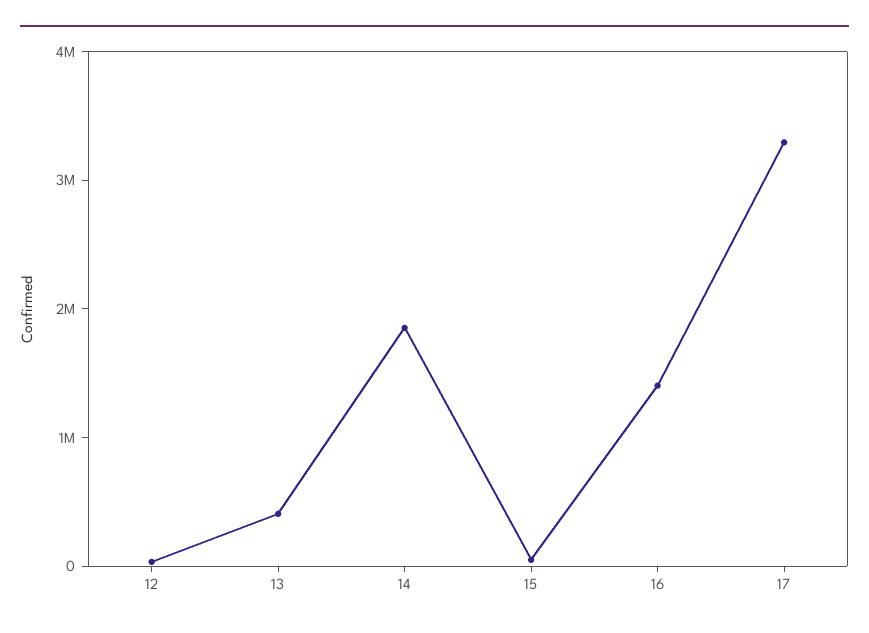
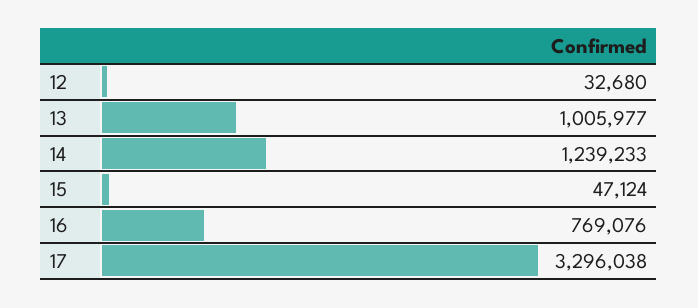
13: 400000 -> 1005977
14: 1800000 -> 1239233
16: 1400000 -> 769076

